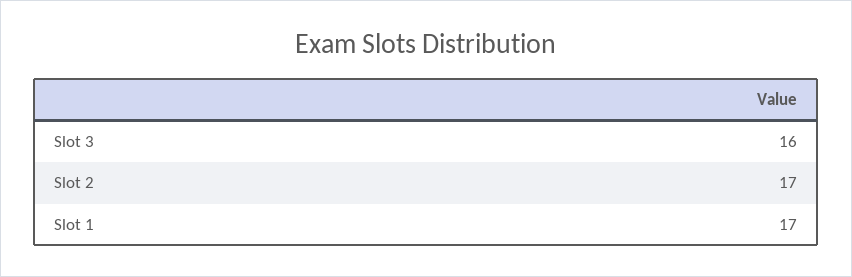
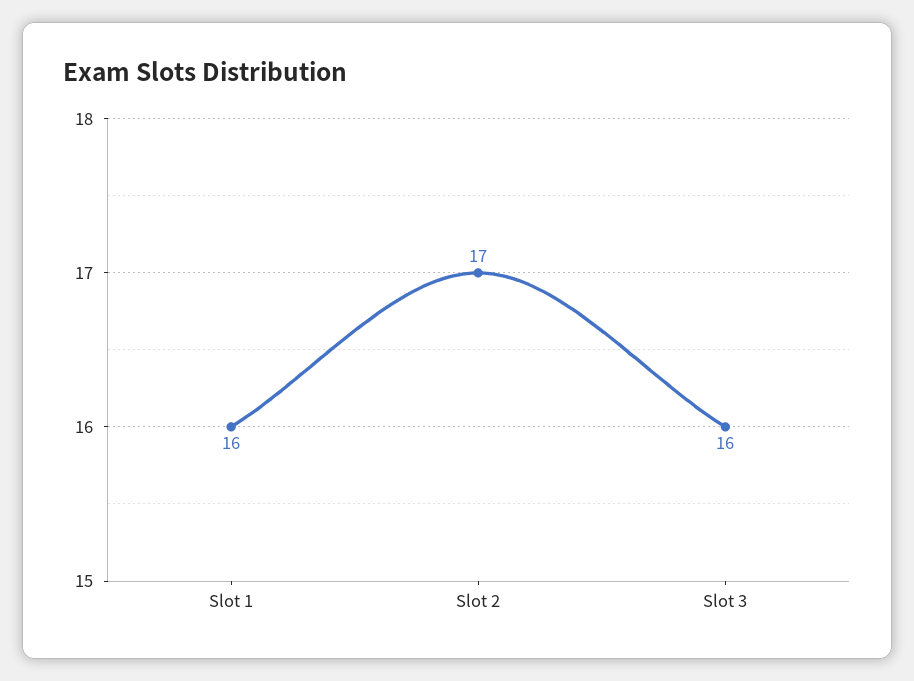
Slot 1: 17 -> 16

